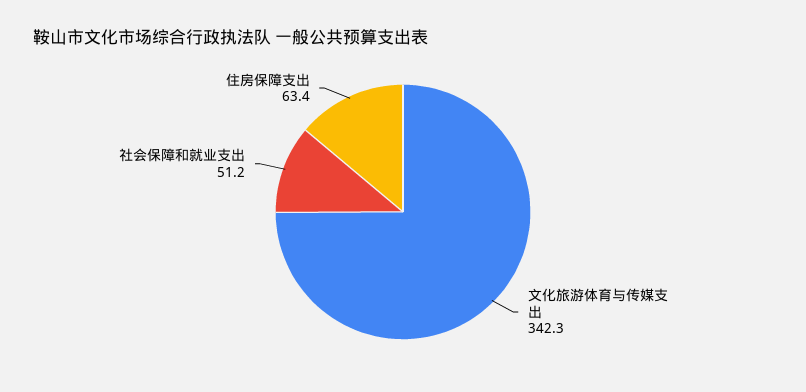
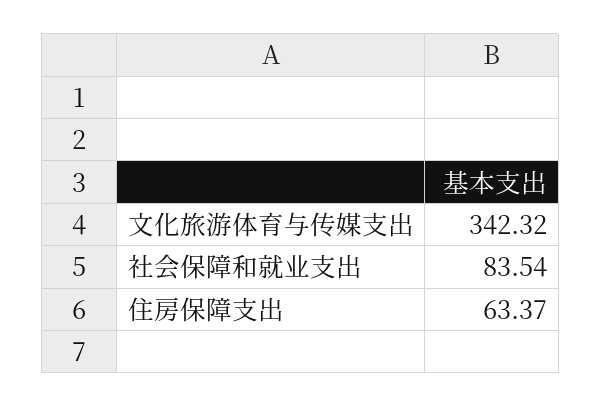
社会保障和就业支出: 51.2 -> 83.54

